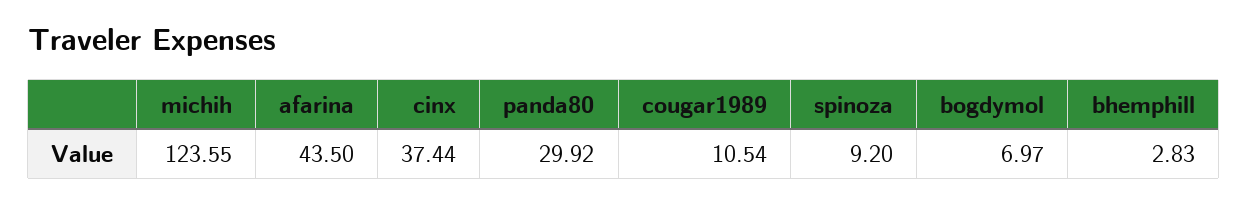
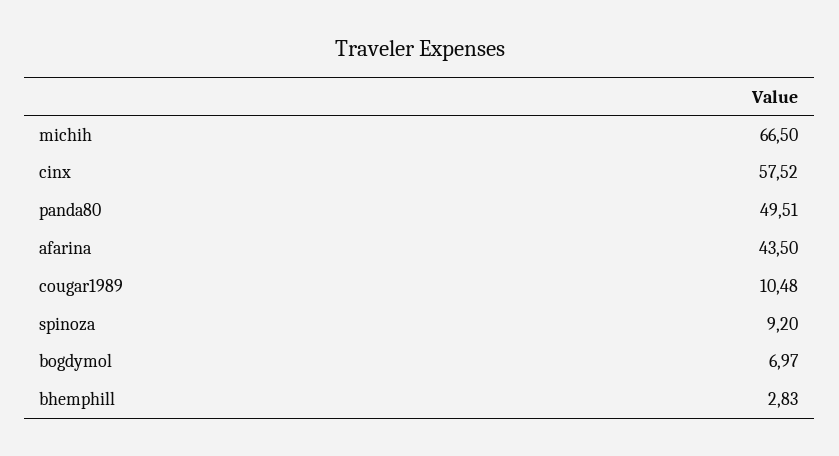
michih: 123.55 -> 66.5
cinx: 37.44 -> 57.52
panda80: 29.92 -> 49.51
cougar1989: 10.54 -> 10.48

